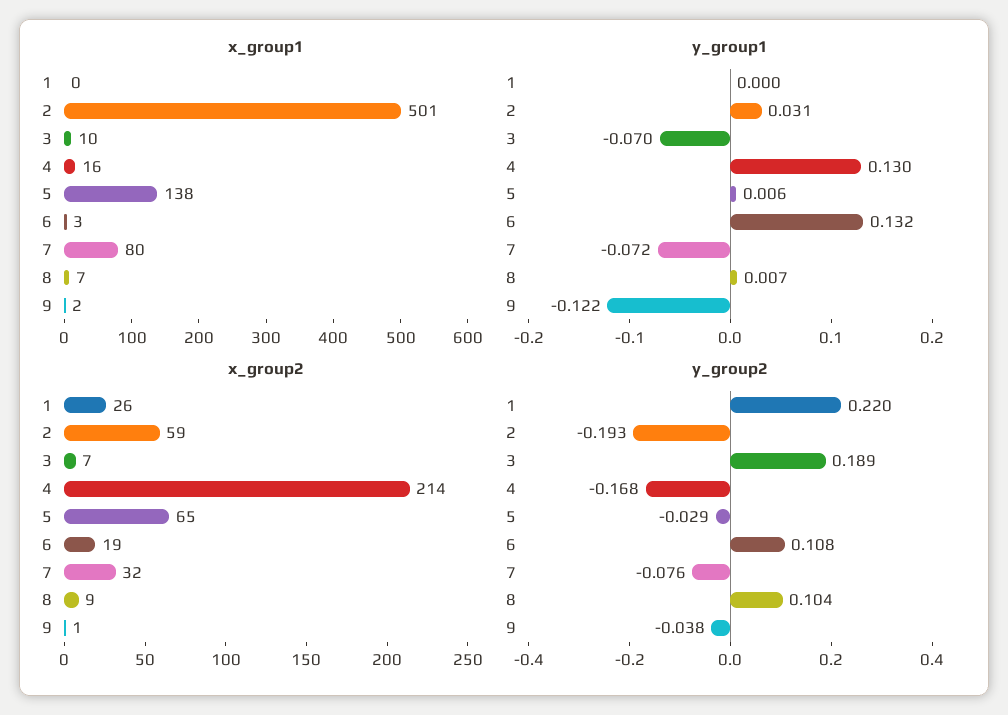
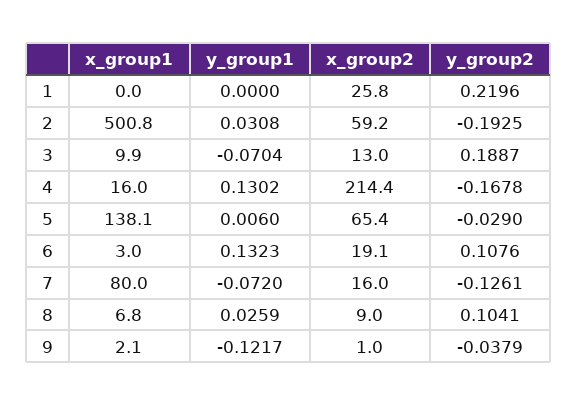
y_group1, 8: 0.007 -> 0.0259
x_group2, 3: 7 -> 13
x_group2, 7: 32 -> 16
y_group2, 7: -0.076 -> -0.1261

